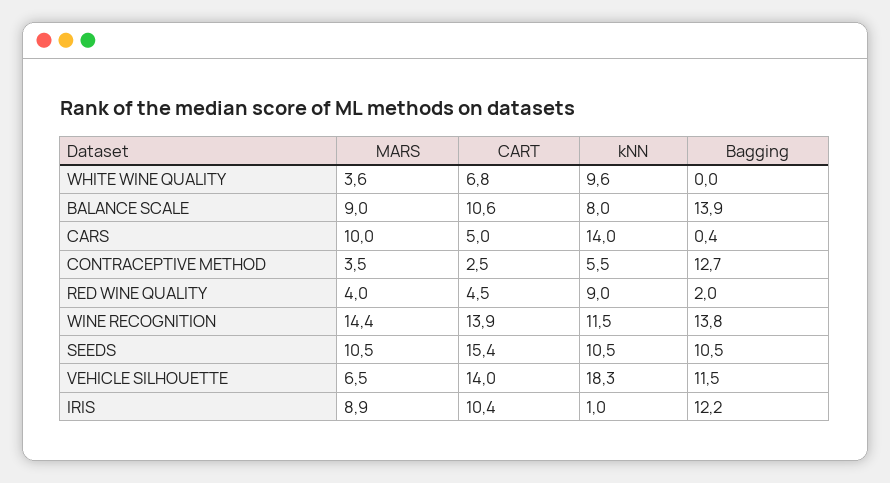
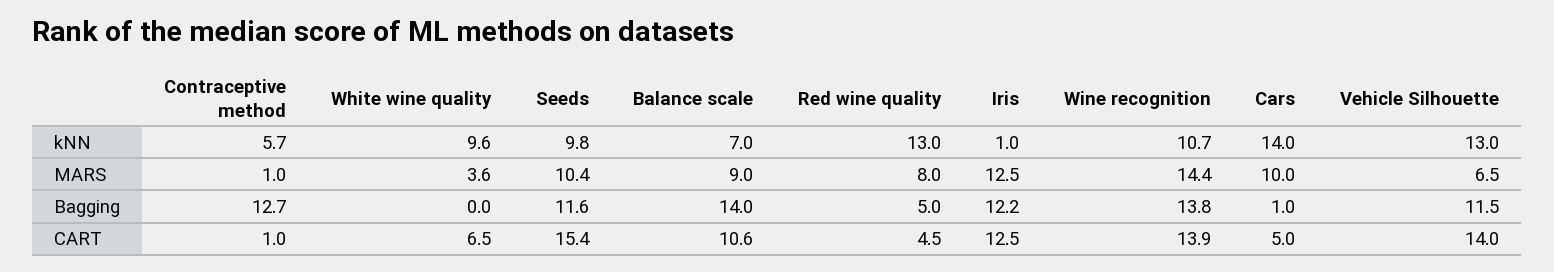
CART, WHITE WINE QUALITY: 6.8 -> 6.5
kNN, BALANCE SCALE: 8 -> 7
Bagging, BALANCE SCALE: 13.9 -> 14
Bagging, CARS: 0.4 -> 1
MARS, CONTRACEPTIVE METHOD: 3.5 -> 1
CART, CONTRACEPTIVE METHOD: 2.5 -> 1
kNN, CONTRACEPTIVE METHOD: 5.5 -> 5.7
MARS, RED WINE QUALITY: 4 -> 8
kNN, RED WINE QUALITY: 9 -> 13
Bagging, RED WINE QUALITY: 2 -> 5
kNN, WINE RECOGNITION: 11.5 -> 10.7
MARS, SEEDS: 10.5 -> 10.4
kNN, SEEDS: 10.5 -> 9.8
Bagging, SEEDS: 10.5 -> 11.6
kNN, VEHICLE SILHOUETTE: 18.3 -> 13
MARS, IRIS: 8.9 -> 12.5
CART, IRIS: 10.4 -> 12.5

